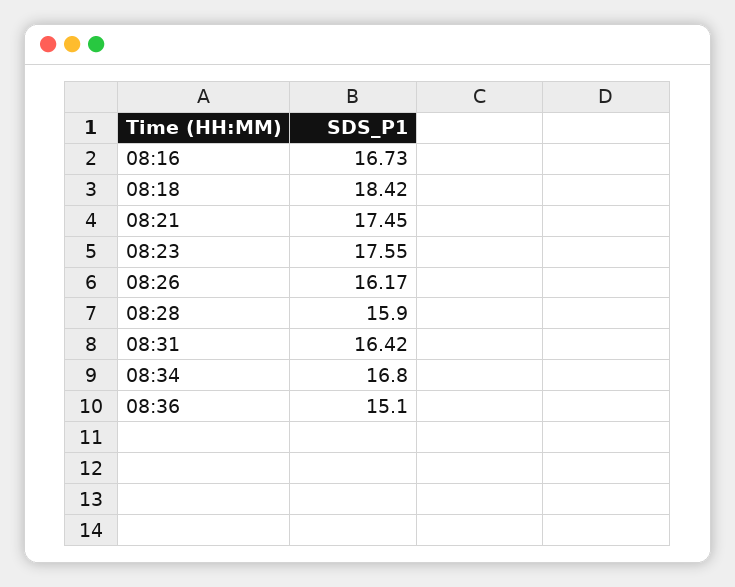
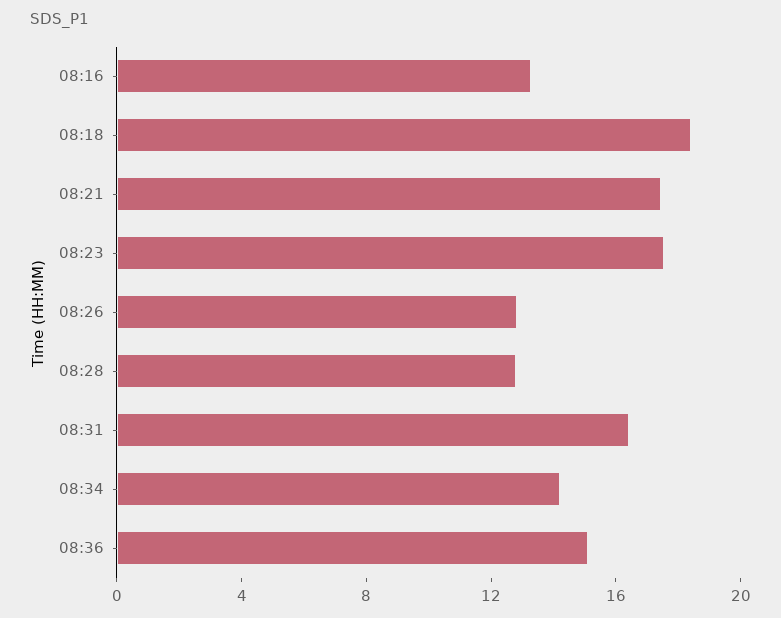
08:16: 16.73 -> 13
08:26: 16.17 -> 13
08:28: 15.9 -> 13
08:34: 16.8 -> 14

